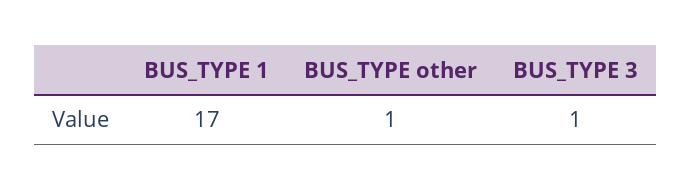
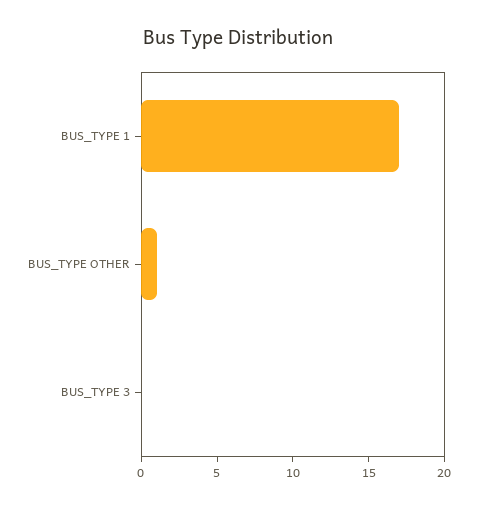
BUS_TYPE 3: 1 -> 0

